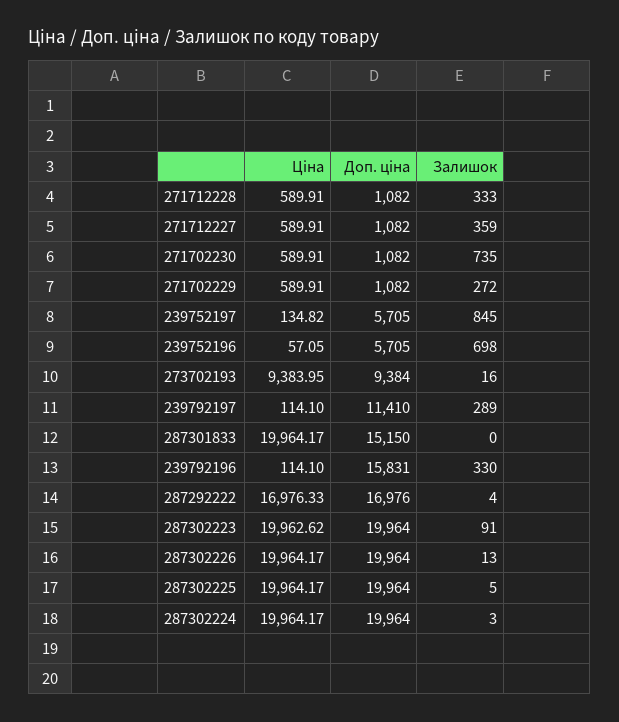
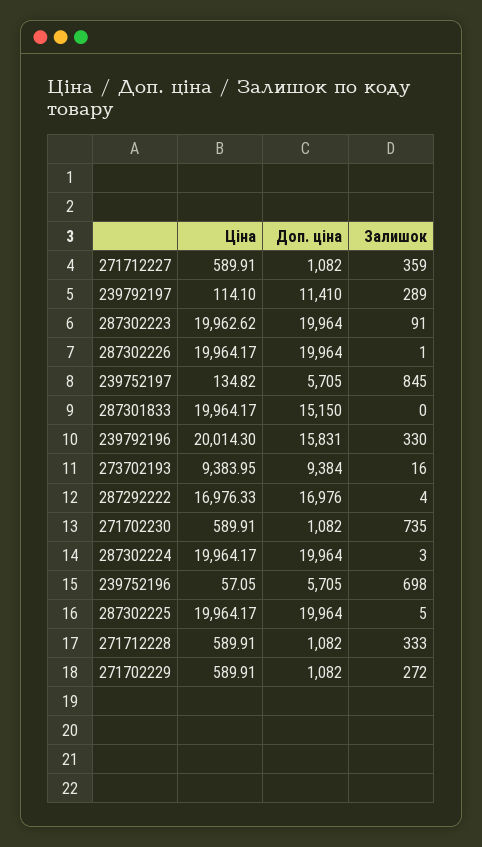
Ціна, 239792196: 114.1 -> 20014.3
Залишок, 287302226: 13 -> 1

